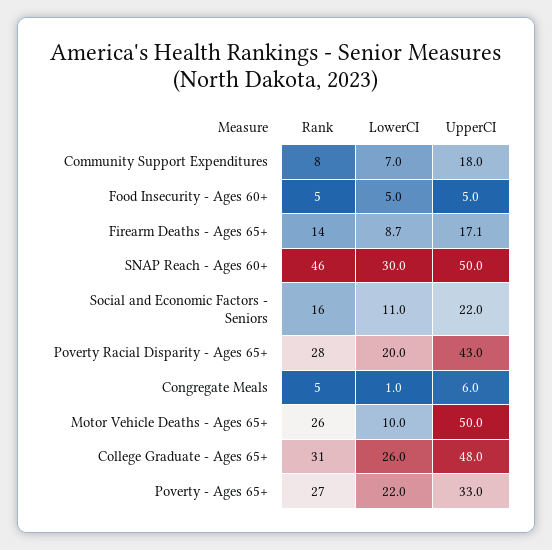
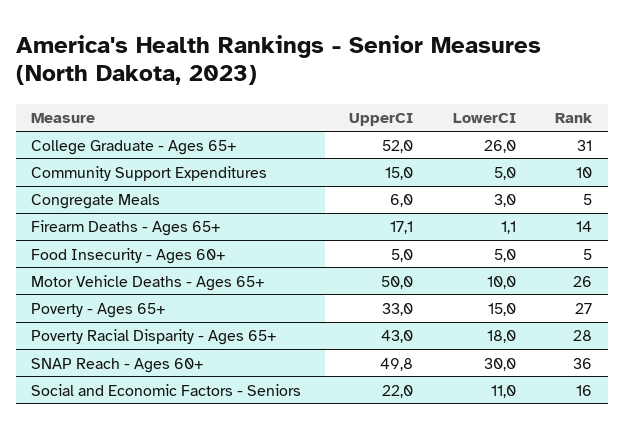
Rank, Community Support Expenditures: 8 -> 10
LowerCI, Community Support Expenditures: 7 -> 5
UpperCI, Community Support Expenditures: 18 -> 15
LowerCI, Firearm Deaths - Ages 65+: 8.7 -> 1.1
Rank, SNAP Reach - Ages 60+: 46 -> 36
UpperCI, SNAP Reach - Ages 60+: 50 -> 49.8
LowerCI, Poverty Racial Disparity - Ages 65+: 20 -> 18
LowerCI, Congregate Meals: 1 -> 3
UpperCI, College Graduate - Ages 65+: 48 -> 52
LowerCI, Poverty - Ages 65+: 22 -> 15

